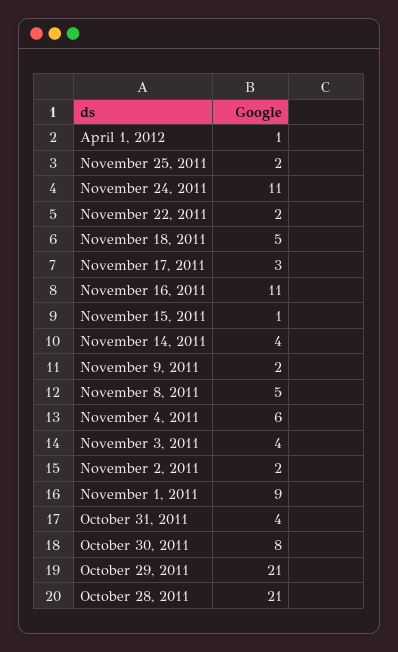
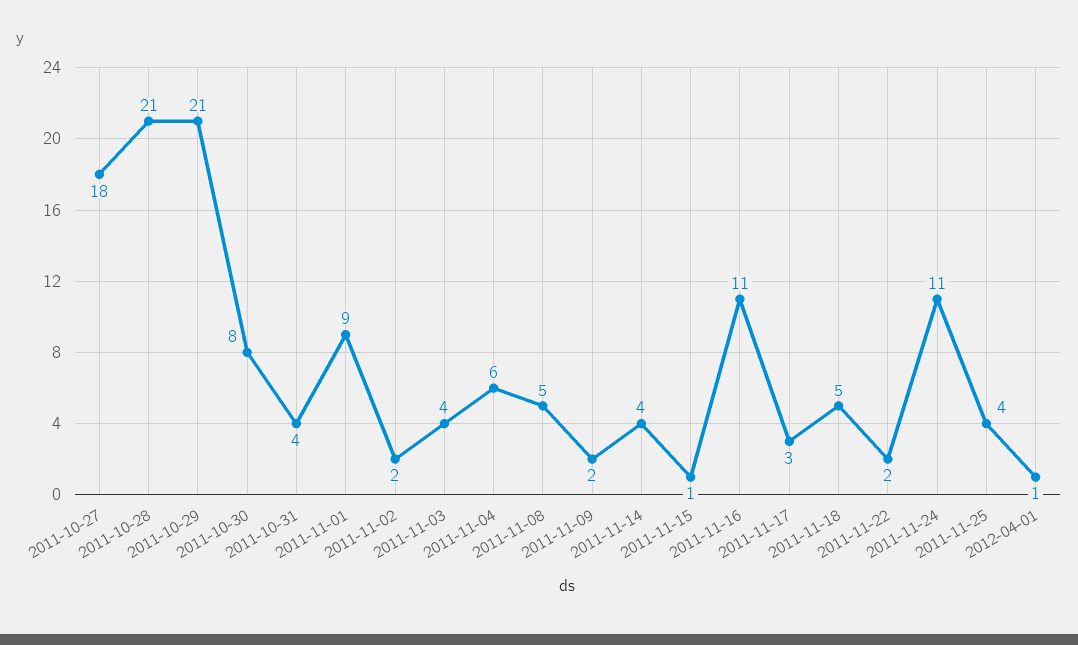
November 25, 2011: 2 -> 4
2011-10-27: none -> 18

